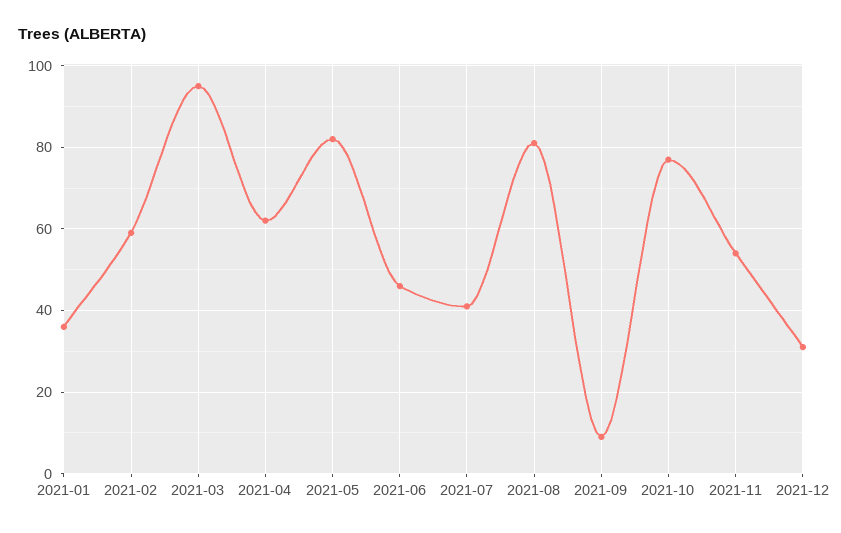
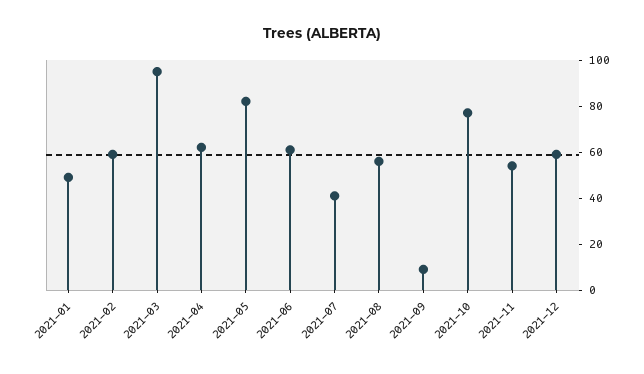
2021-01: 35 -> 50
2021-06: 45 -> 60
2021-08: 80 -> 55
2021-12: 30 -> 60

